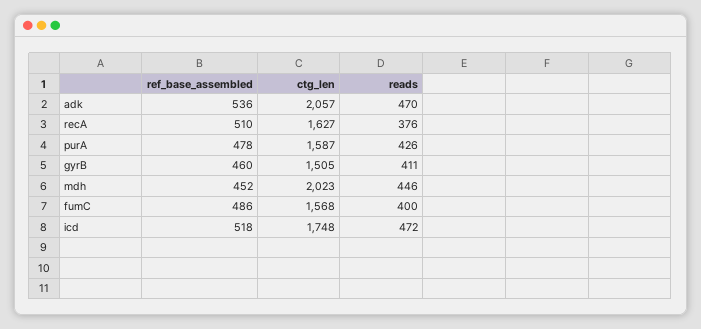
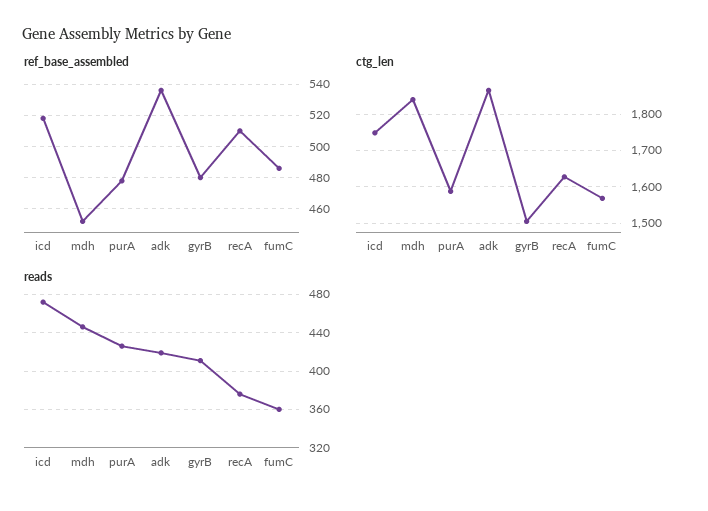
ctg_len, adk: 2057 -> 1860
reads, adk: 470 -> 420
ref_base_assembled, gyrB: 460 -> 480
ctg_len, mdh: 2023 -> 1840
reads, fumC: 400 -> 360

